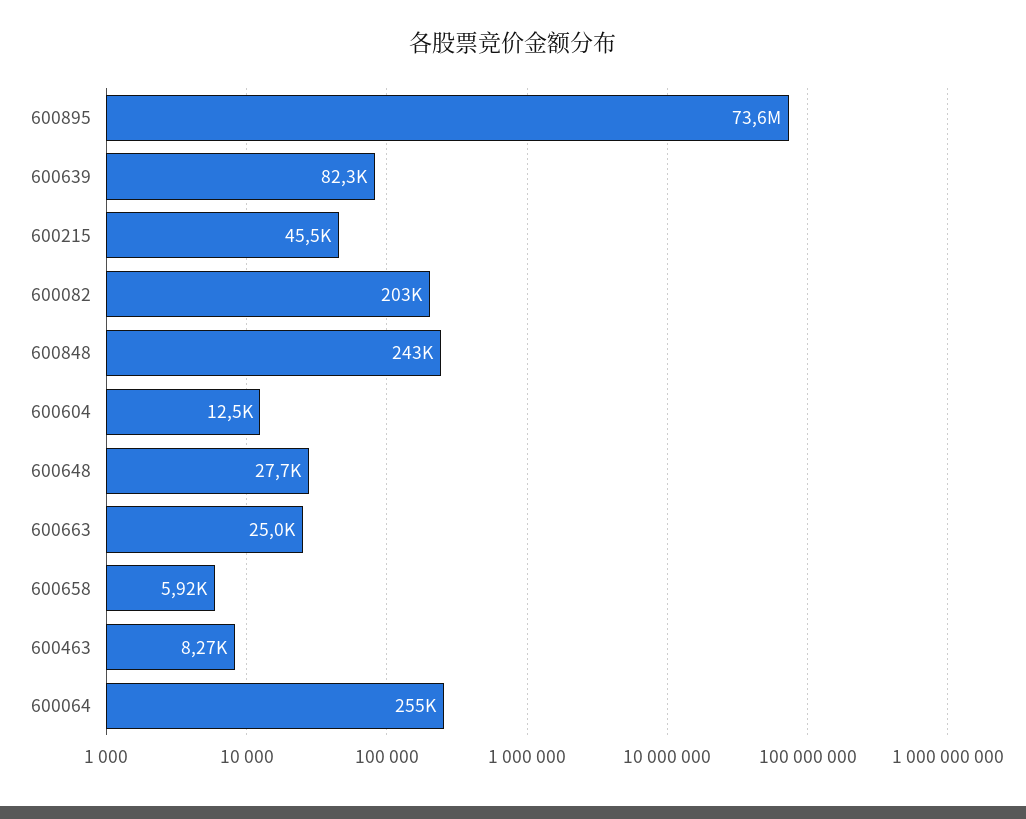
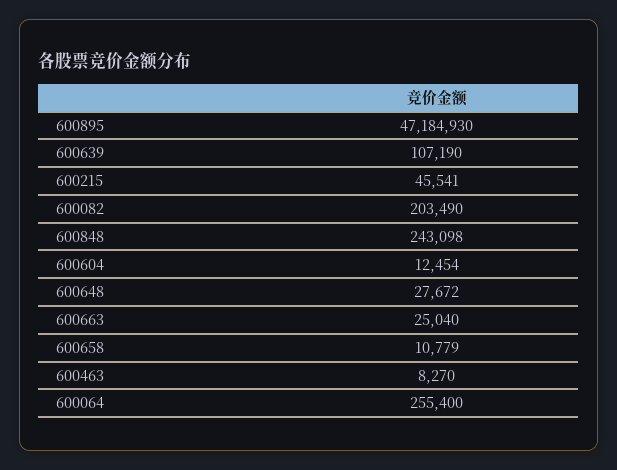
600895: 73600000 -> 47184930
600639: 82300 -> 107190
600658: 5920 -> 10779

